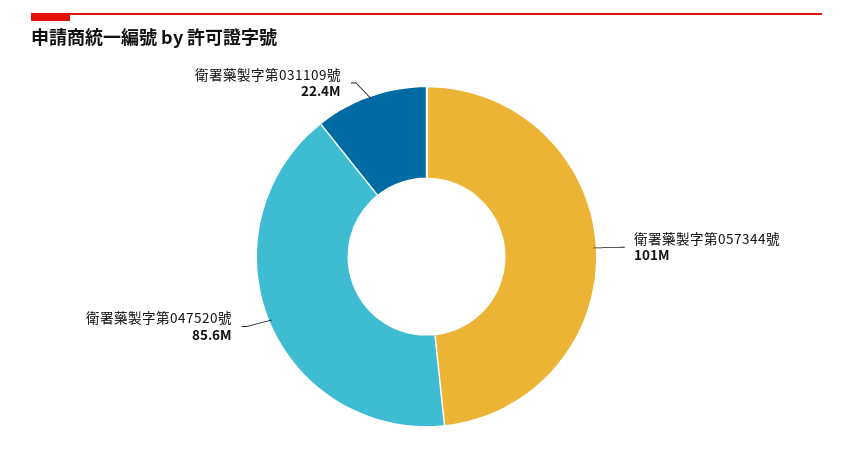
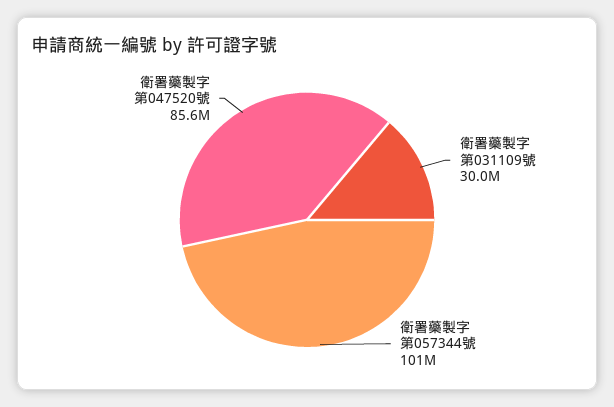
衛署藥製字第031109號: 22400000 -> 30000000

